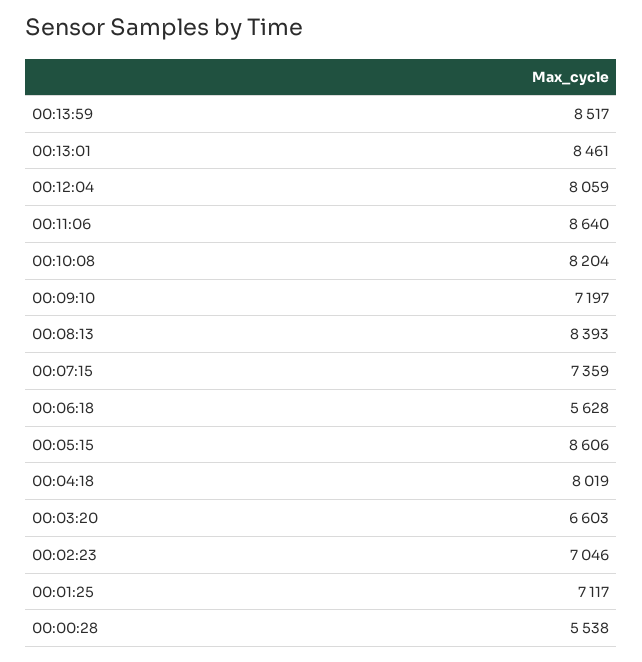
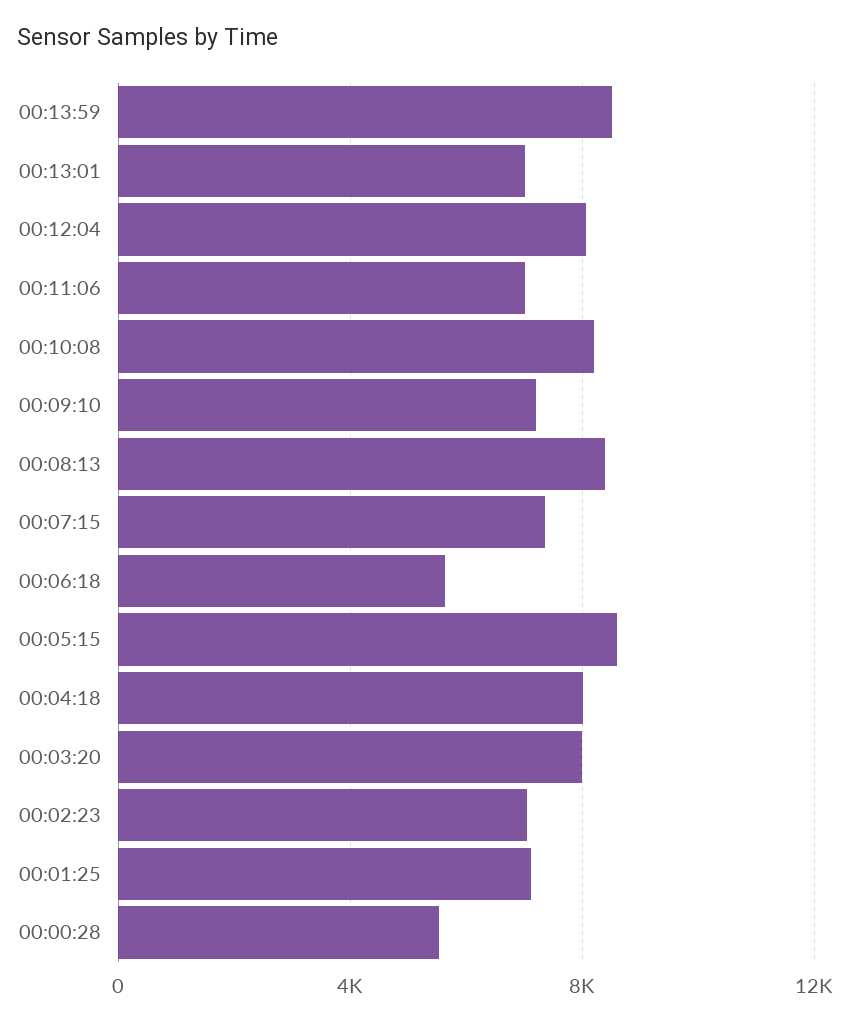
00:13:01: 8461 -> 7000
00:11:06: 8640 -> 7000
00:03:20: 6603 -> 8000

